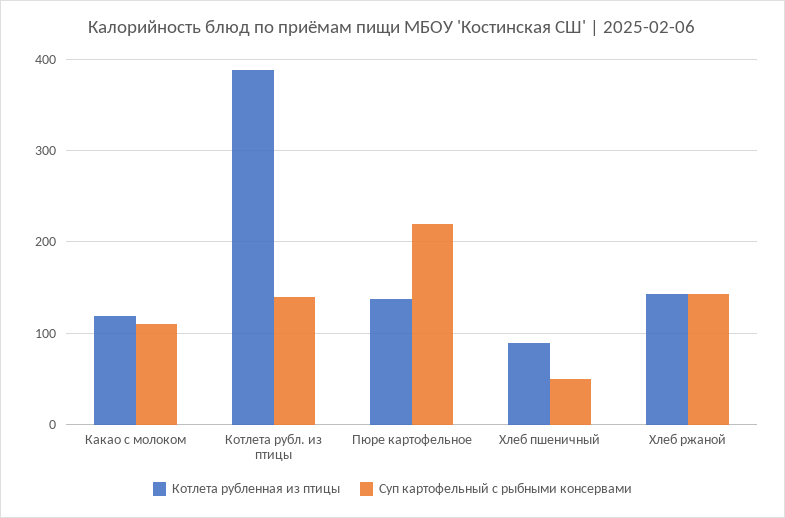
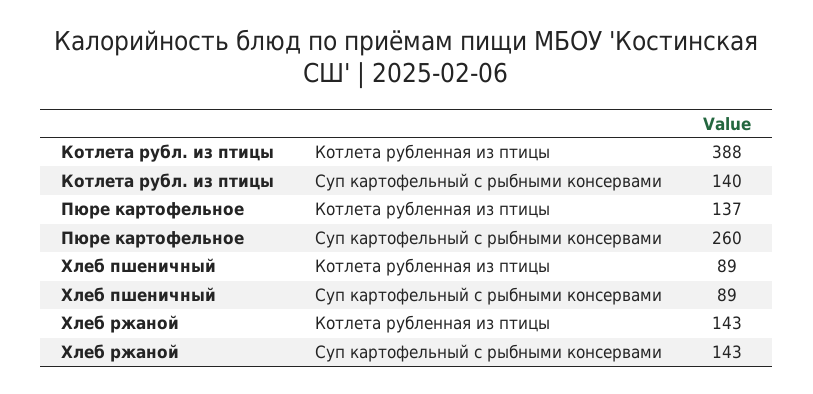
Котлета рубленная из птицы, Какао с молоком: 120 -> none
Суп картофельный с рыбными консервами, Какао с молоком: 110 -> none
Суп картофельный с рыбными консервами, Пюре картофельное: 220 -> 260
Суп картофельный с рыбными консервами, Хлеб пшеничный: 50 -> 89

